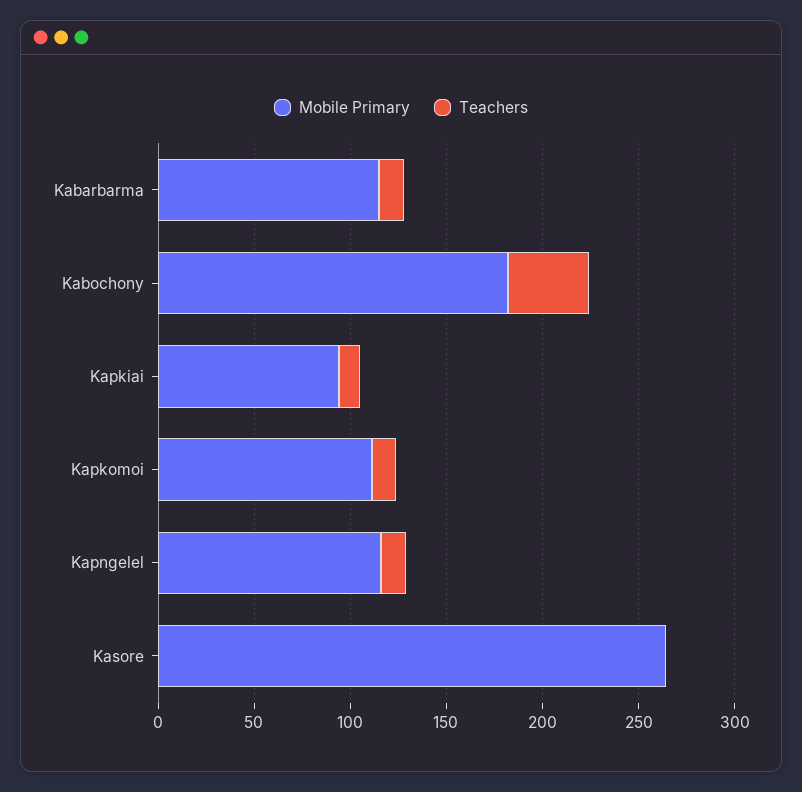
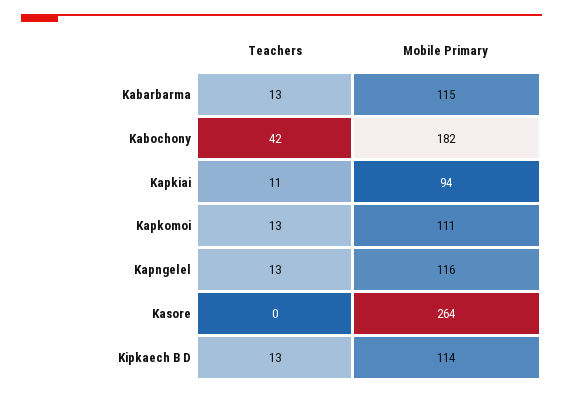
Teachers, Kipkaech B D: none -> 13
Mobile Primary, Kipkaech B D: none -> 114

